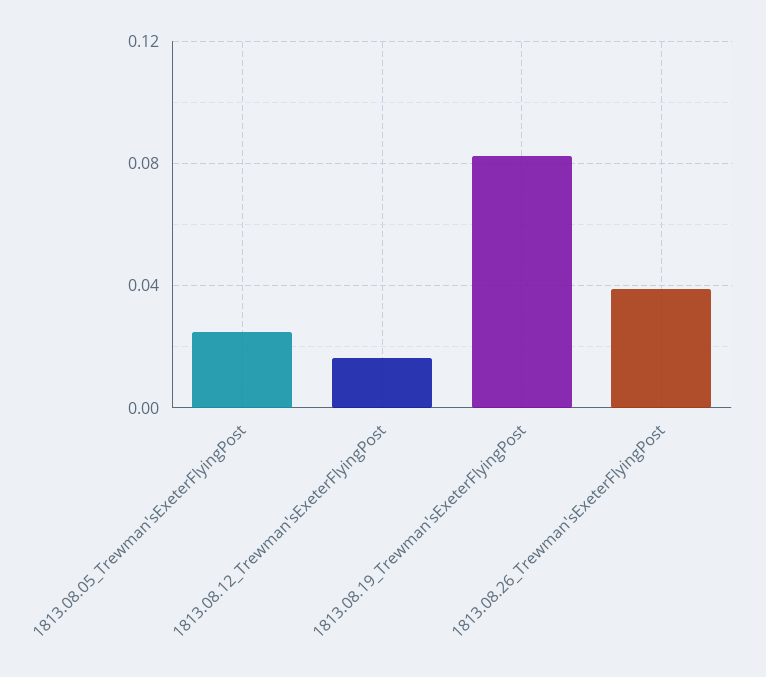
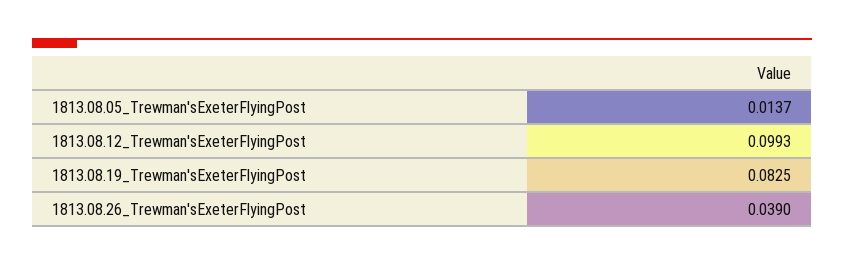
1813.08.05_Trewman'sExeterFlyingPost: 0.025 -> 0.0137
1813.08.12_Trewman'sExeterFlyingPost: 0.015 -> 0.0993

